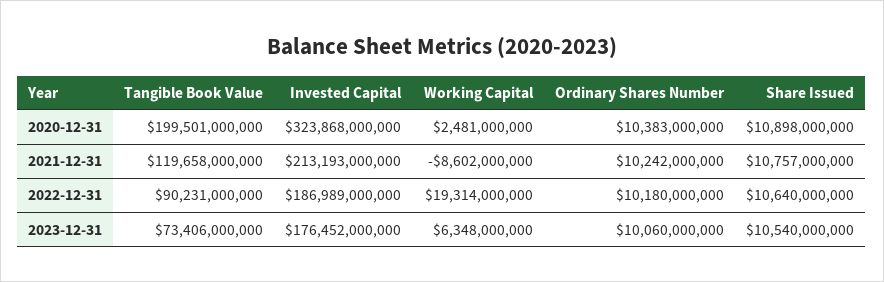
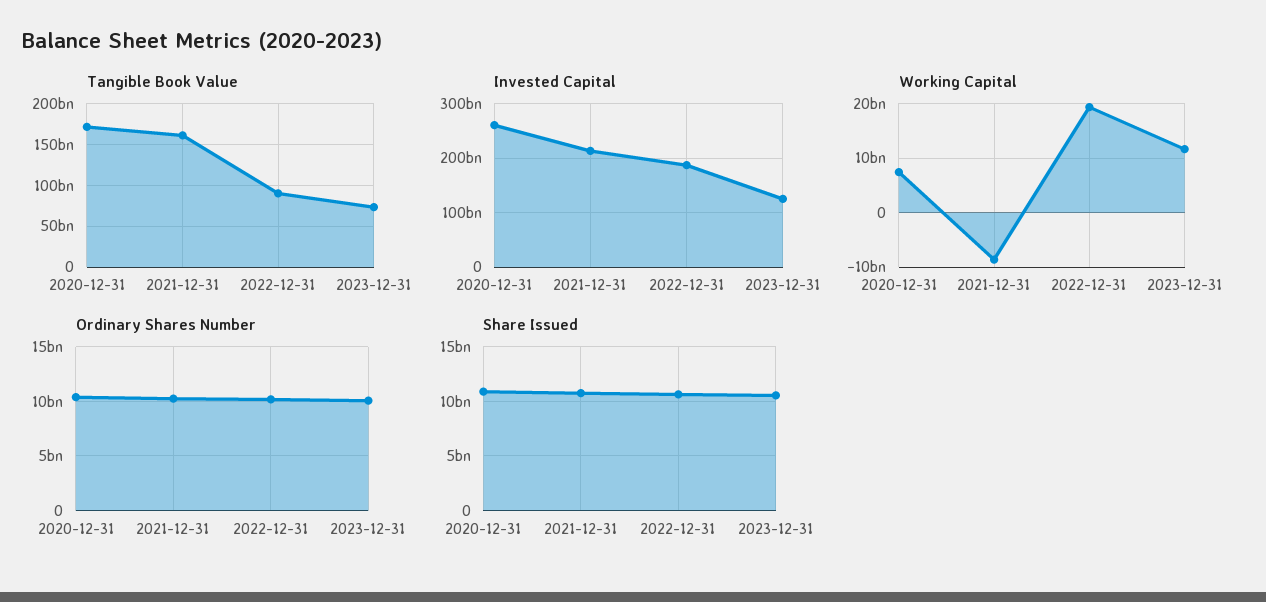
Tangible Book Value, 2020-12-31: 199501000000 -> 170000000000
Invested Capital, 2020-12-31: 323868000000 -> 260000000000
Working Capital, 2020-12-31: 2481000000 -> 8000000000
Tangible Book Value, 2021-12-31: 119658000000 -> 160000000000
Invested Capital, 2023-12-31: 176452000000 -> 120000000000
Working Capital, 2023-12-31: 6348000000 -> 12000000000

